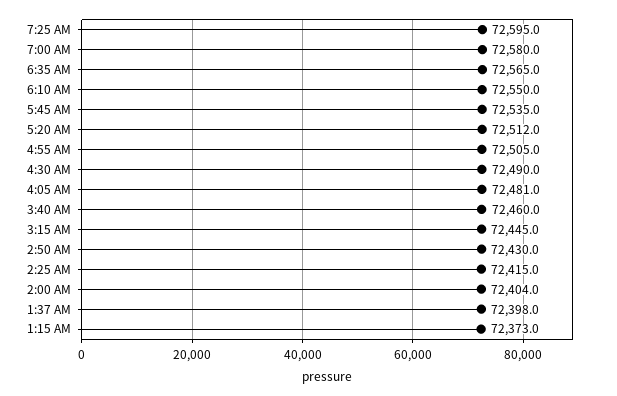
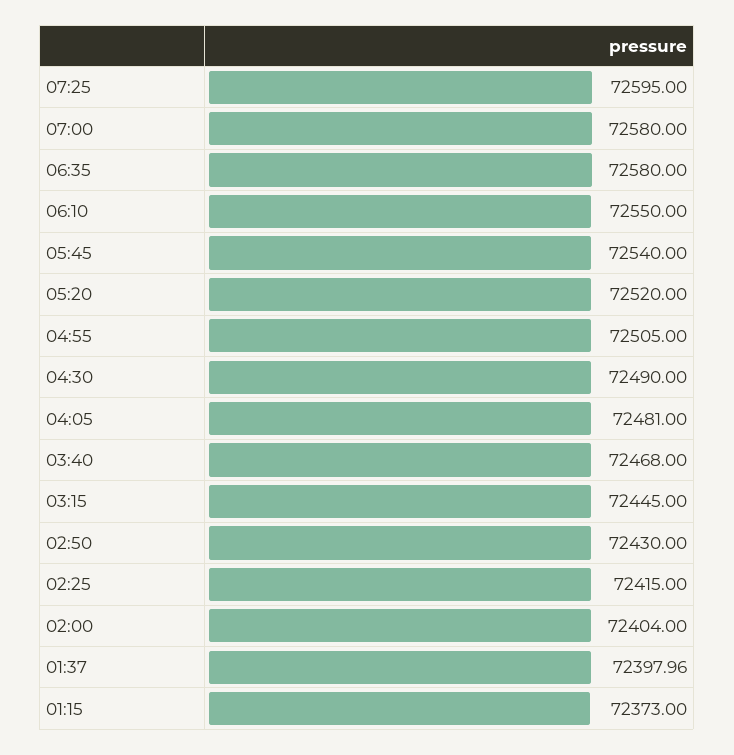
6:35 AM: 72565 -> 72580
5:45 AM: 72535 -> 72540
5:20 AM: 72512 -> 72520
3:40 AM: 72460 -> 72468

